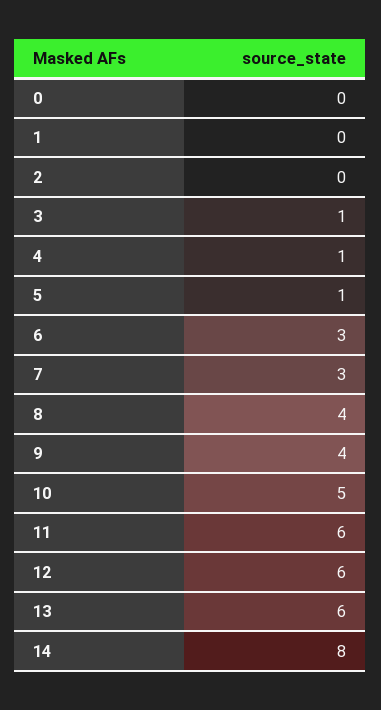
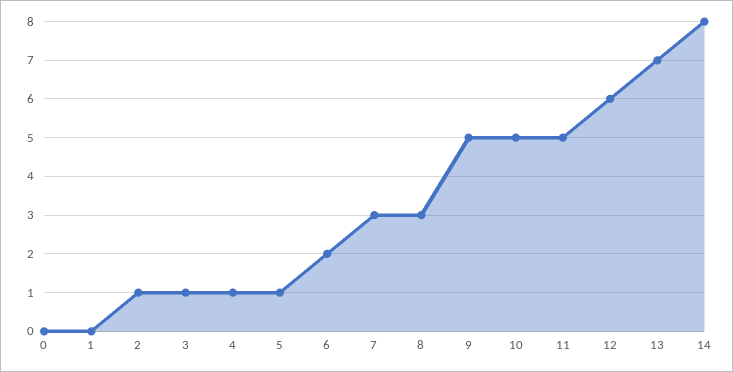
2: 0 -> 1
6: 3 -> 2
8: 4 -> 3
9: 4 -> 5
11: 6 -> 5
13: 6 -> 7

